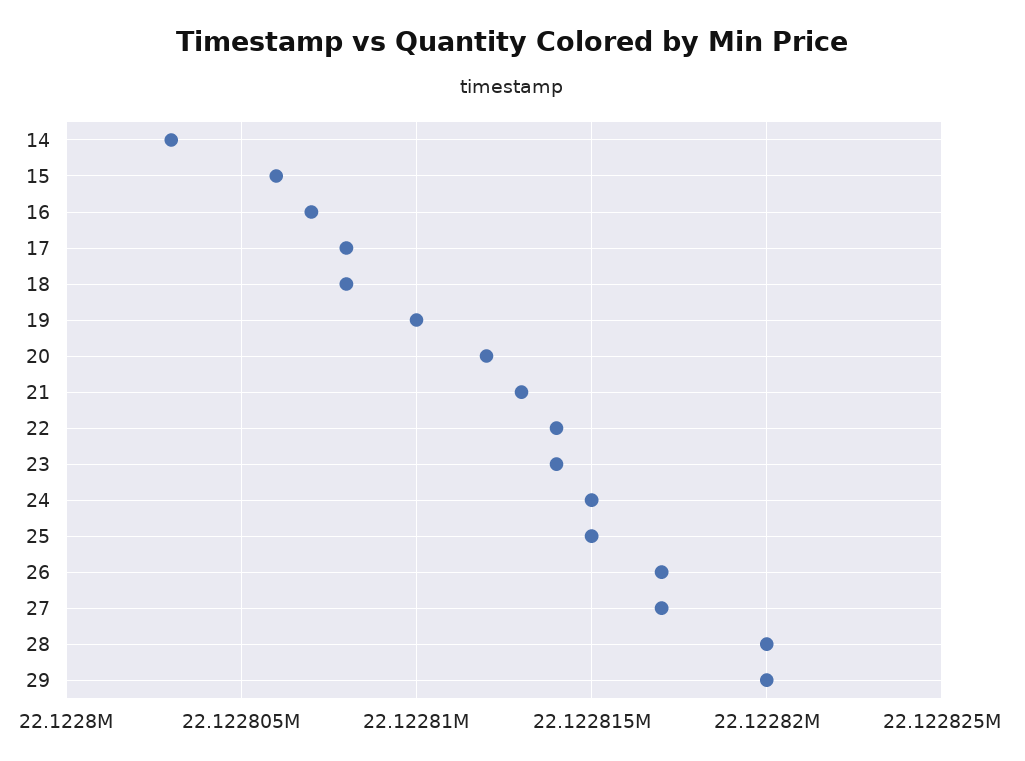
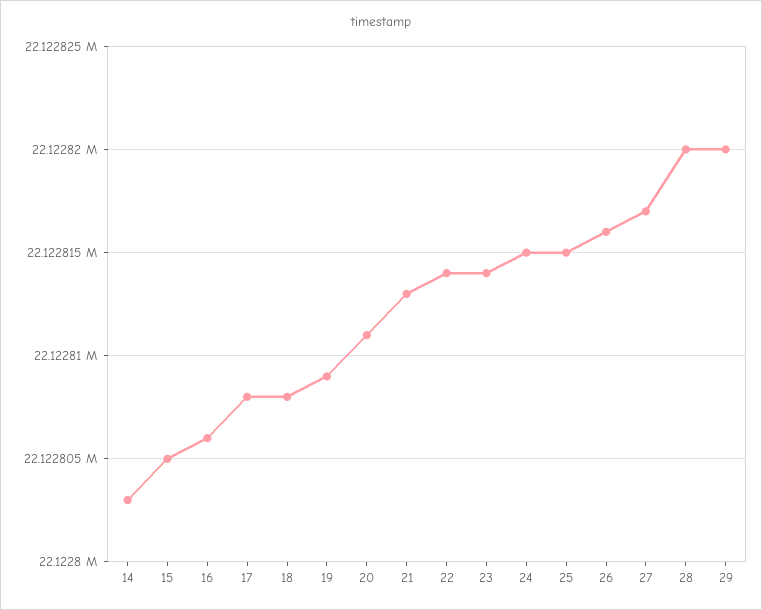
15: 22122806 -> 22122805
16: 22122807 -> 22122806
19: 22122810 -> 22122809
20: 22122812 -> 22122811
26: 22122817 -> 22122816

